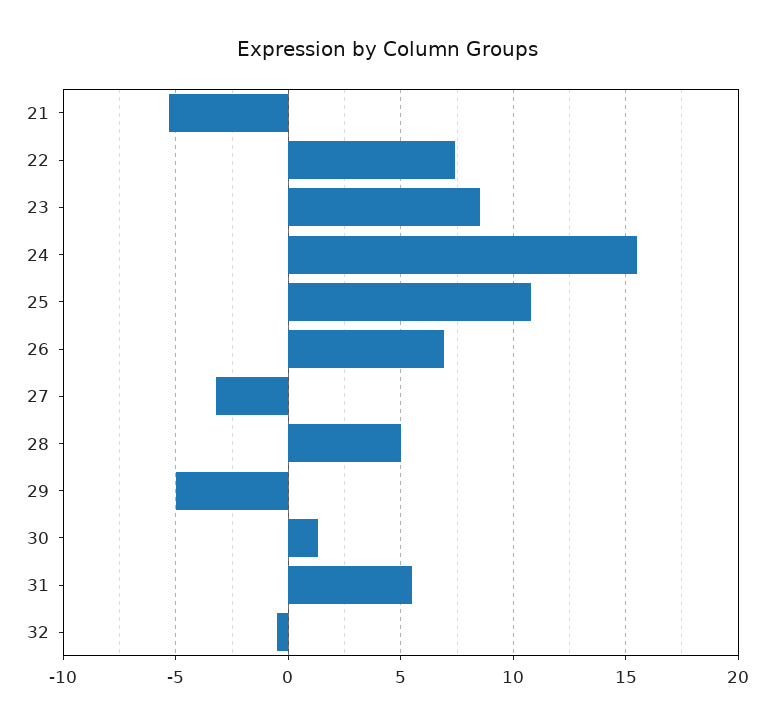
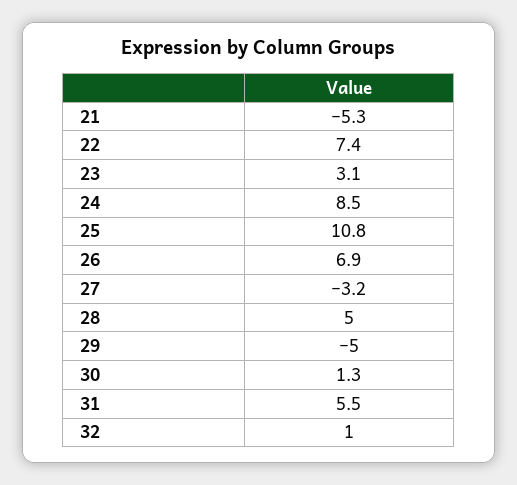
23: 8.5 -> 3.1
24: 15.5 -> 8.5
32: -0.5 -> 1

